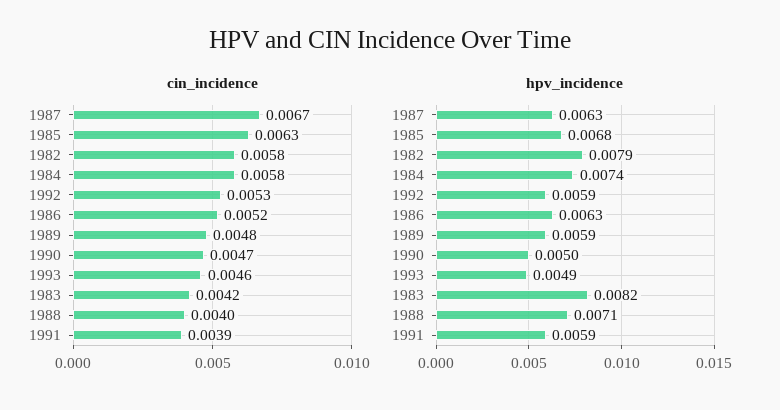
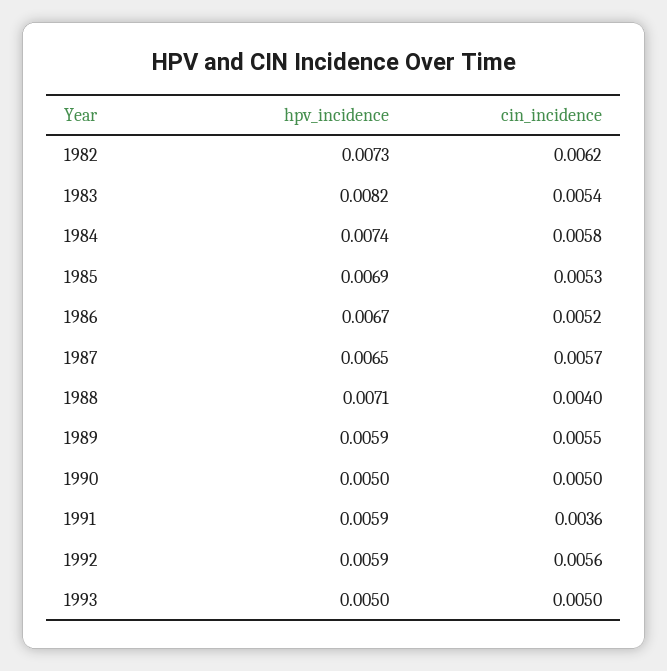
cin_incidence, 1987: 0.0067 -> 0.0057
cin_incidence, 1985: 0.0063 -> 0.0053
cin_incidence, 1982: 0.0058 -> 0.0062
cin_incidence, 1992: 0.0053 -> 0.0056
cin_incidence, 1989: 0.0048 -> 0.0055
cin_incidence, 1990: 0.0047 -> 0.005
cin_incidence, 1993: 0.0046 -> 0.005
cin_incidence, 1983: 0.0042 -> 0.0054
cin_incidence, 1991: 0.0039 -> 0.0036
hpv_incidence, 1987: 0.0063 -> 0.0065
hpv_incidence, 1985: 0.0068 -> 0.0069
hpv_incidence, 1982: 0.0079 -> 0.0073
hpv_incidence, 1986: 0.0063 -> 0.0067
hpv_incidence, 1993: 0.0049 -> 0.005

